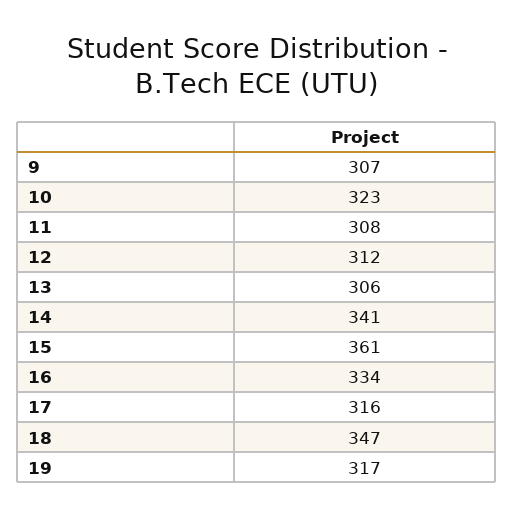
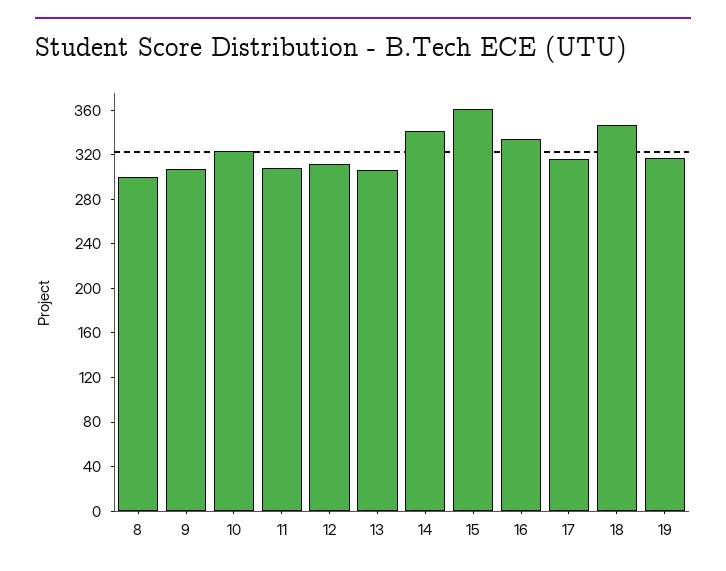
8: none -> 300

